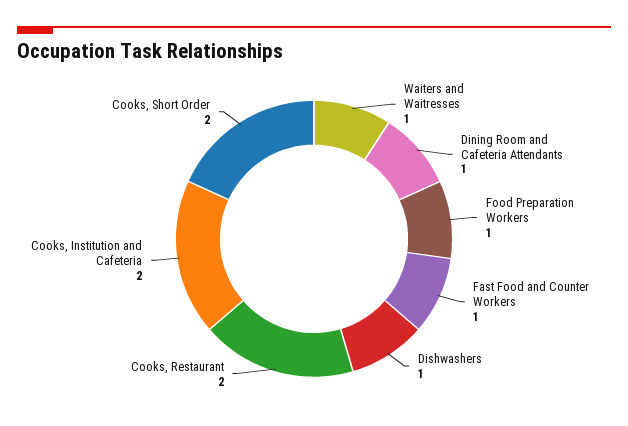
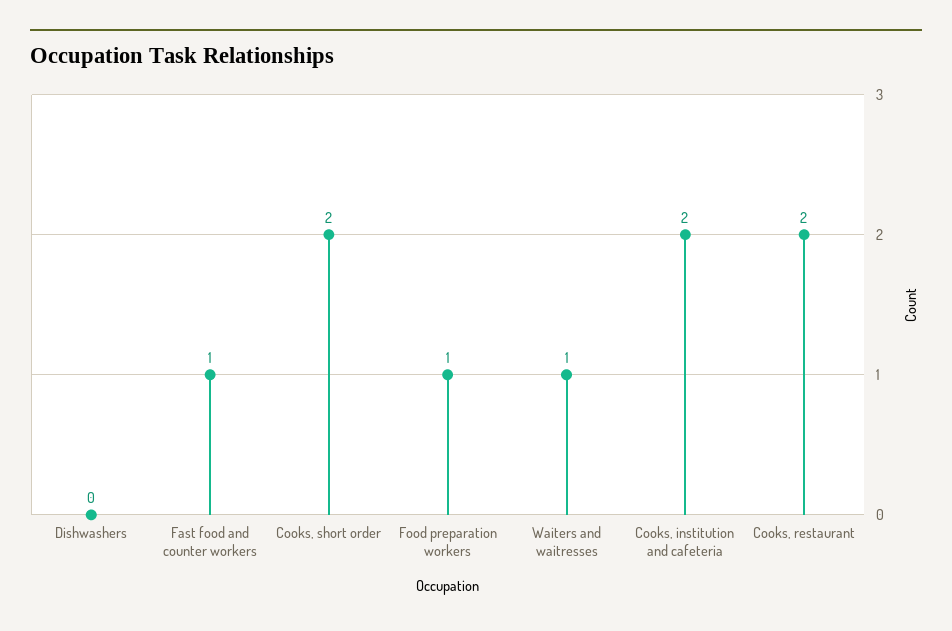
Dining Room and Cafeteria Attendants: 1 -> none
Dishwashers: 1 -> 0

